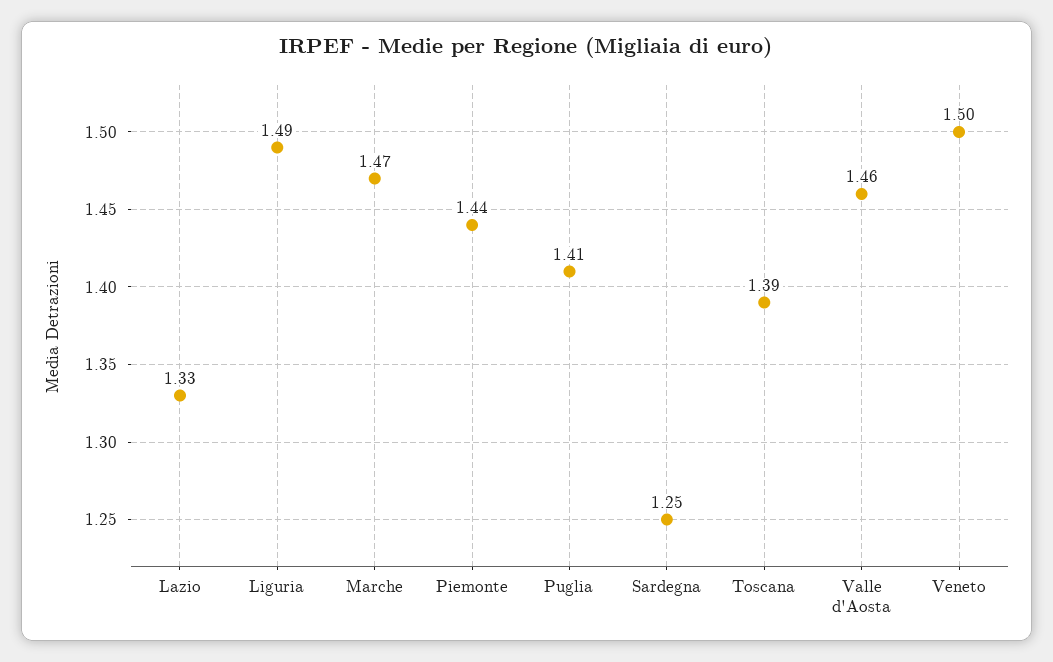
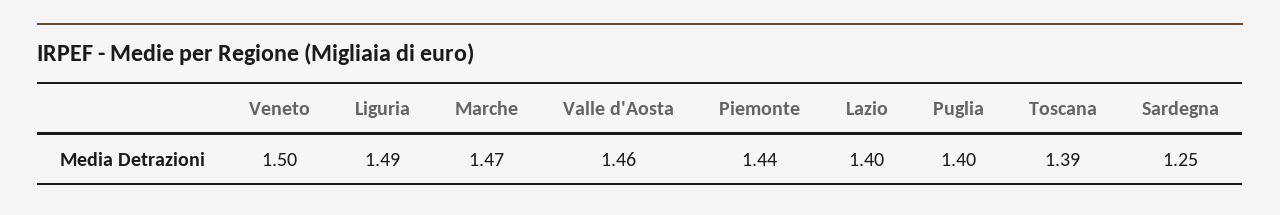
Lazio: 1.33 -> 1.4
Puglia: 1.41 -> 1.4

